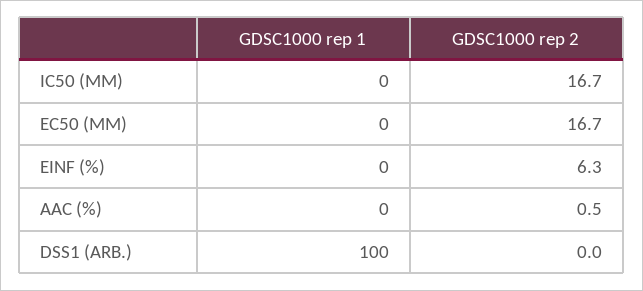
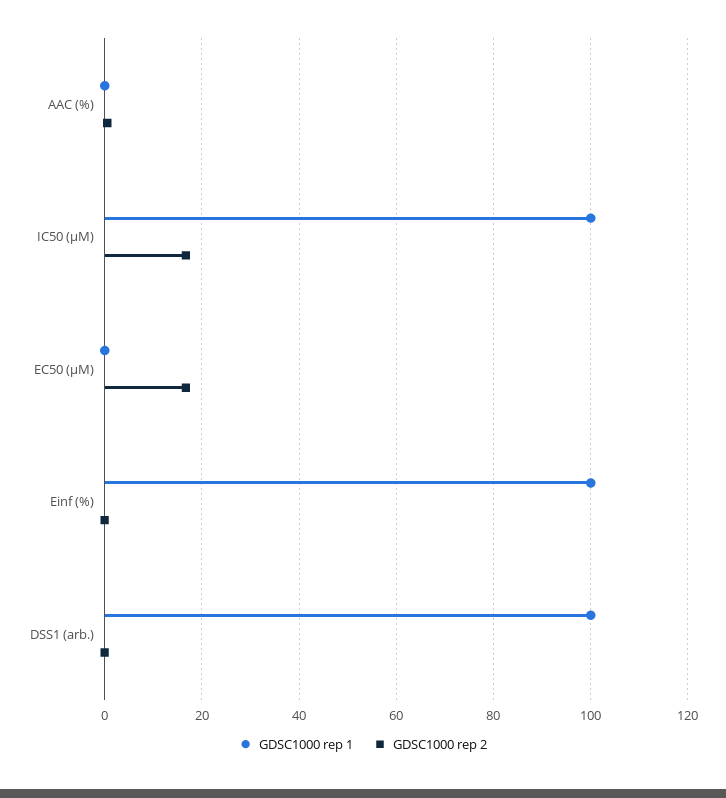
GDSC1000 rep 1, IC50 (ΜM): 0 -> 100
GDSC1000 rep 1, EINF (%): 0 -> 100
GDSC1000 rep 2, EINF (%): 6.3 -> 0

